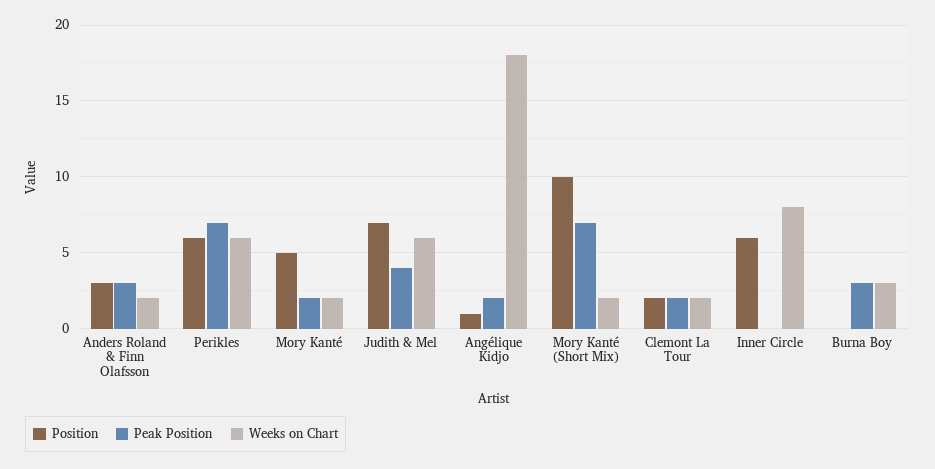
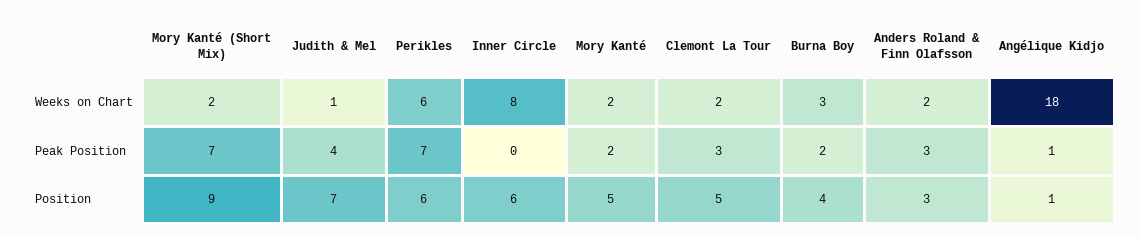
Weeks on Chart, Judith & Mel: 6 -> 1
Peak Position, Angélique Kidjo: 2 -> 1
Position, Mory Kanté (Short Mix): 10 -> 9
Position, Clemont La Tour: 2 -> 5
Peak Position, Clemont La Tour: 2 -> 3
Position, Burna Boy: 0 -> 4
Peak Position, Burna Boy: 3 -> 2

